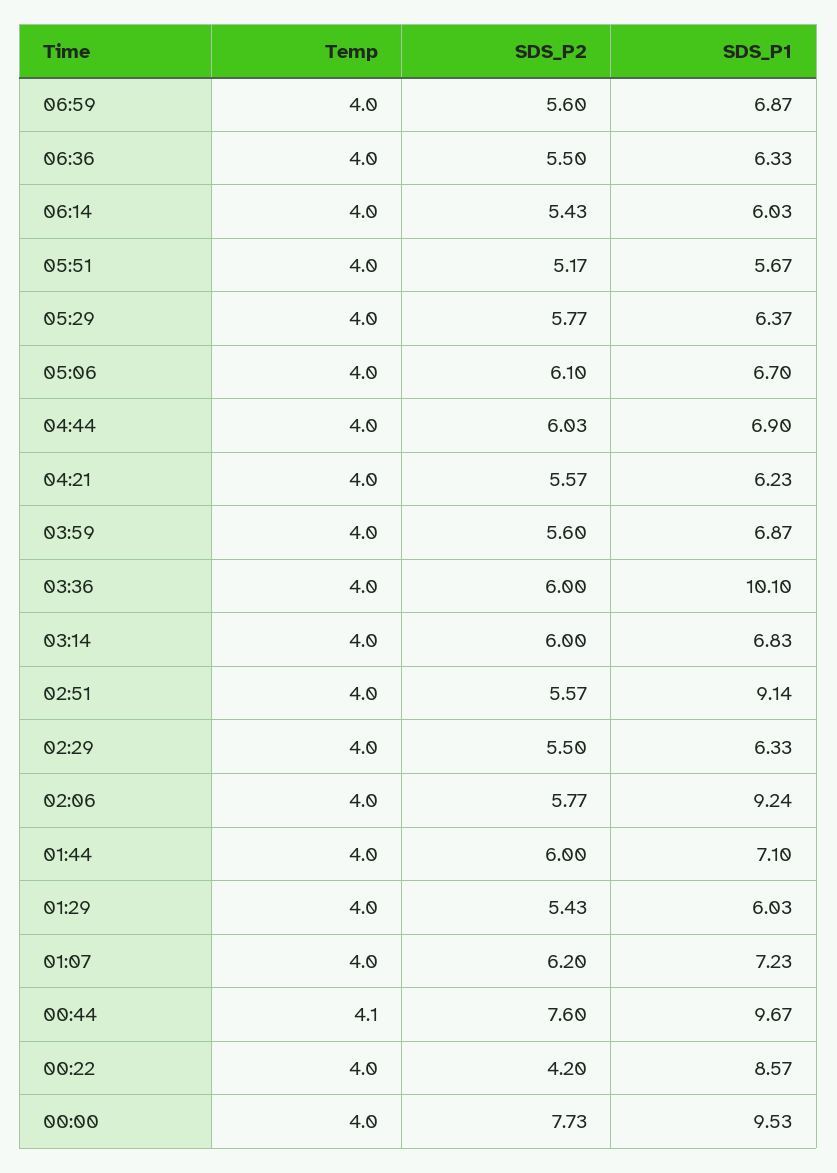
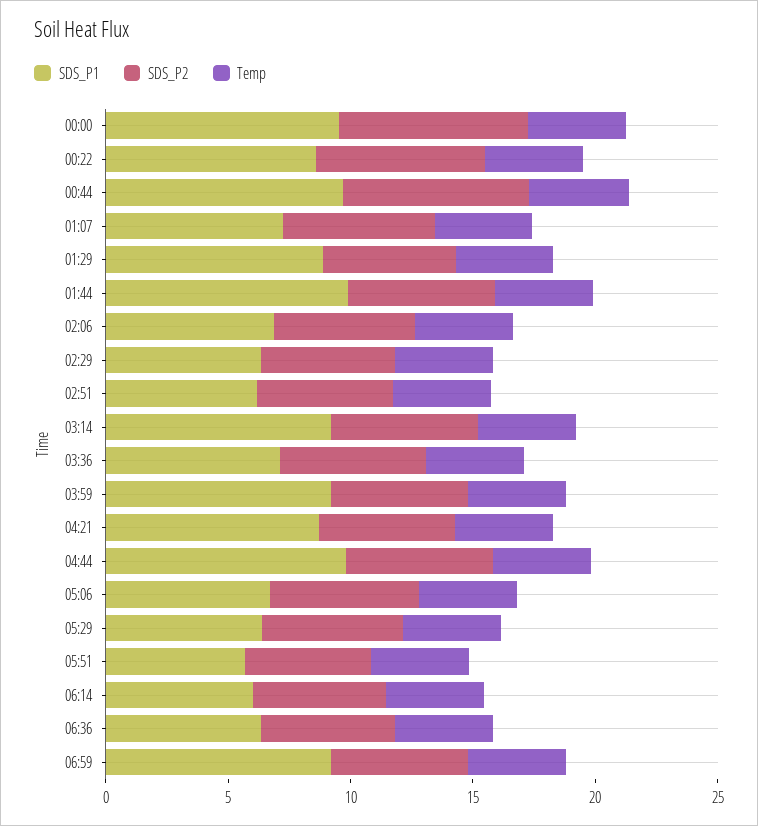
SDS_P1, 06:59: 6.87 -> 9
SDS_P1, 04:44: 6.9 -> 10
SDS_P1, 04:21: 6.23 -> 9
SDS_P1, 03:59: 6.87 -> 9
SDS_P1, 03:36: 10.1 -> 7
SDS_P1, 03:14: 6.83 -> 9
SDS_P1, 02:51: 9.14 -> 6
SDS_P1, 02:06: 9.24 -> 7
SDS_P1, 01:44: 7.1 -> 10
SDS_P1, 01:29: 6.03 -> 9
SDS_P2, 00:22: 4.2 -> 7

